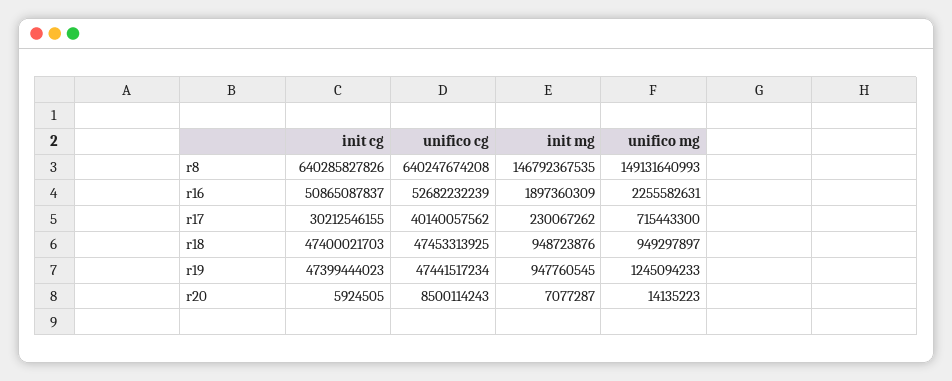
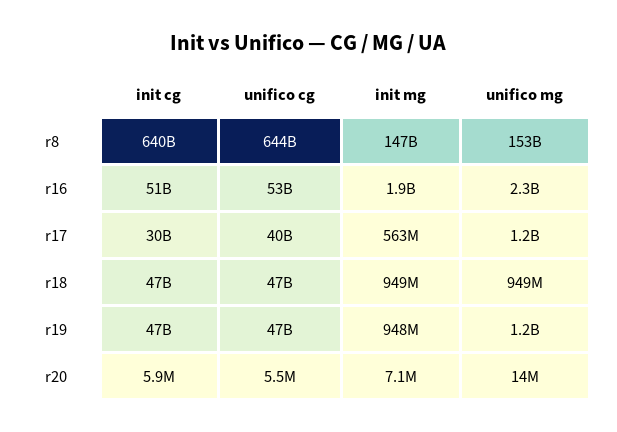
unifico cg, r8: 640247674208 -> 644000000000
unifico mg, r8: 149131640993 -> 153000000000
init mg, r17: 230067262 -> 563000000
unifico mg, r17: 715443300 -> 1200000000
unifico cg, r20: 8500114243 -> 5500000

